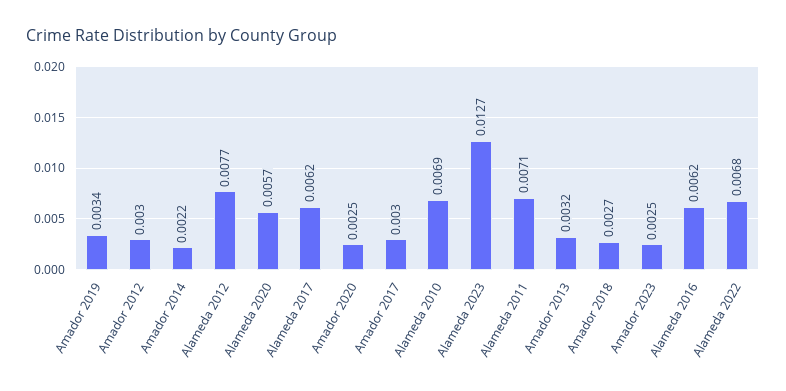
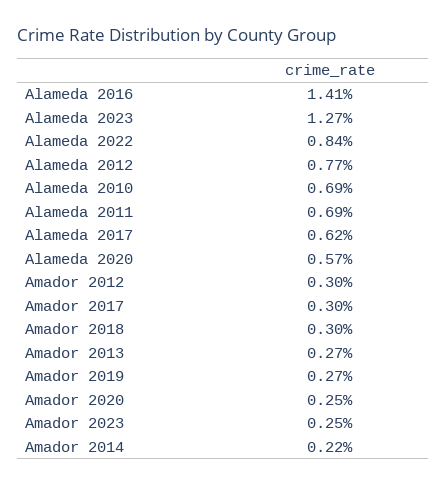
Amador 2019: 0.0034 -> 0.0027
Alameda 2011: 0.0071 -> 0.0069
Amador 2013: 0.0032 -> 0.0027
Amador 2018: 0.0027 -> 0.003
Alameda 2016: 0.0062 -> 0.0141
Alameda 2022: 0.0068 -> 0.0084

